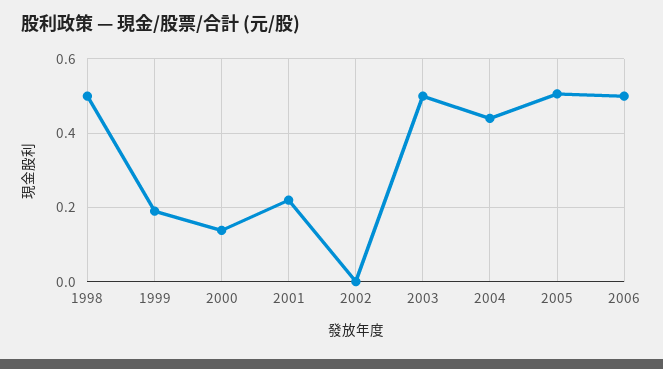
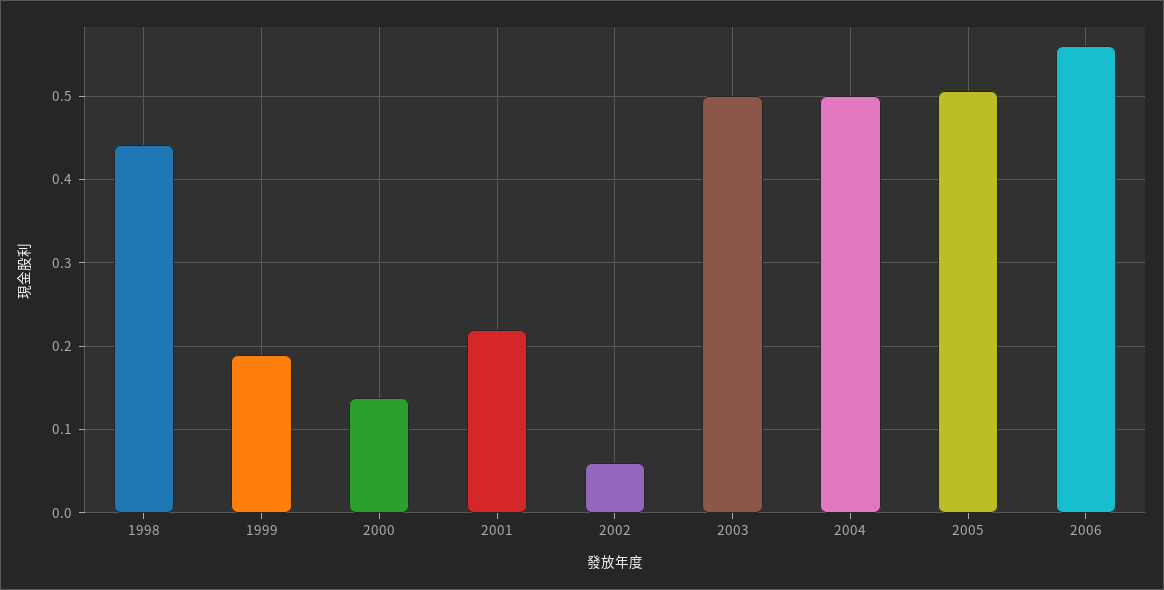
1998: 0.5 -> 0.44
2002: 0 -> 0.06
2004: 0.44 -> 0.5
2006: 0.5 -> 0.56

